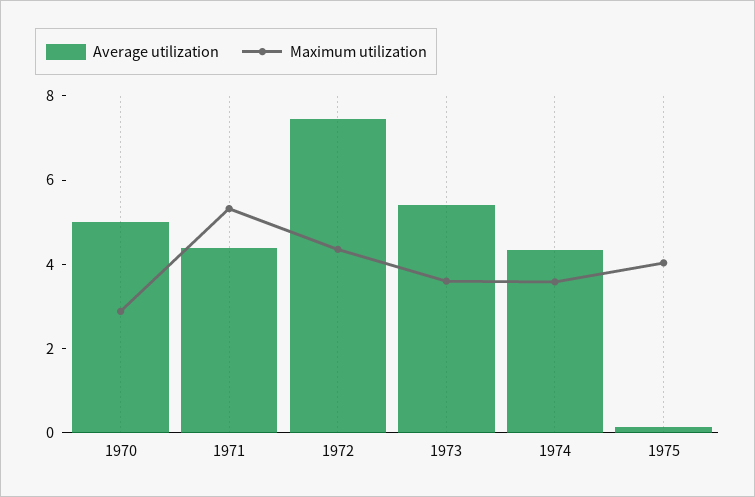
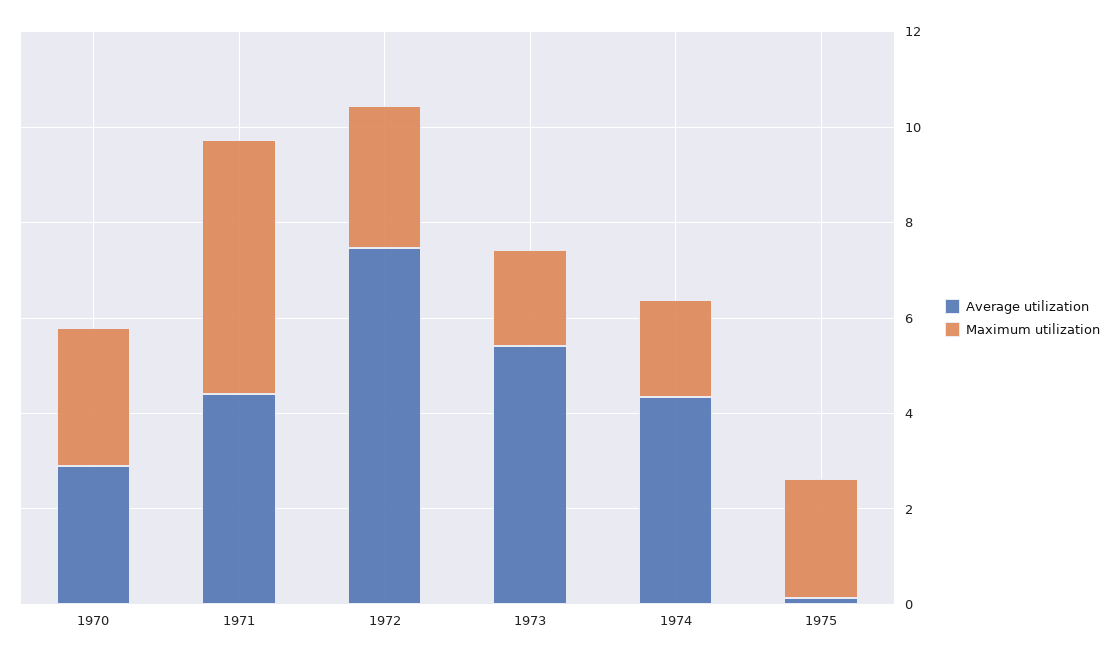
Average utilization, 1970: 5 -> 3
Maximum utilization, 1972: 4.5 -> 3
Maximum utilization, 1973: 3.5 -> 2
Maximum utilization, 1974: 3.5 -> 2
Maximum utilization, 1975: 4 -> 2.5

